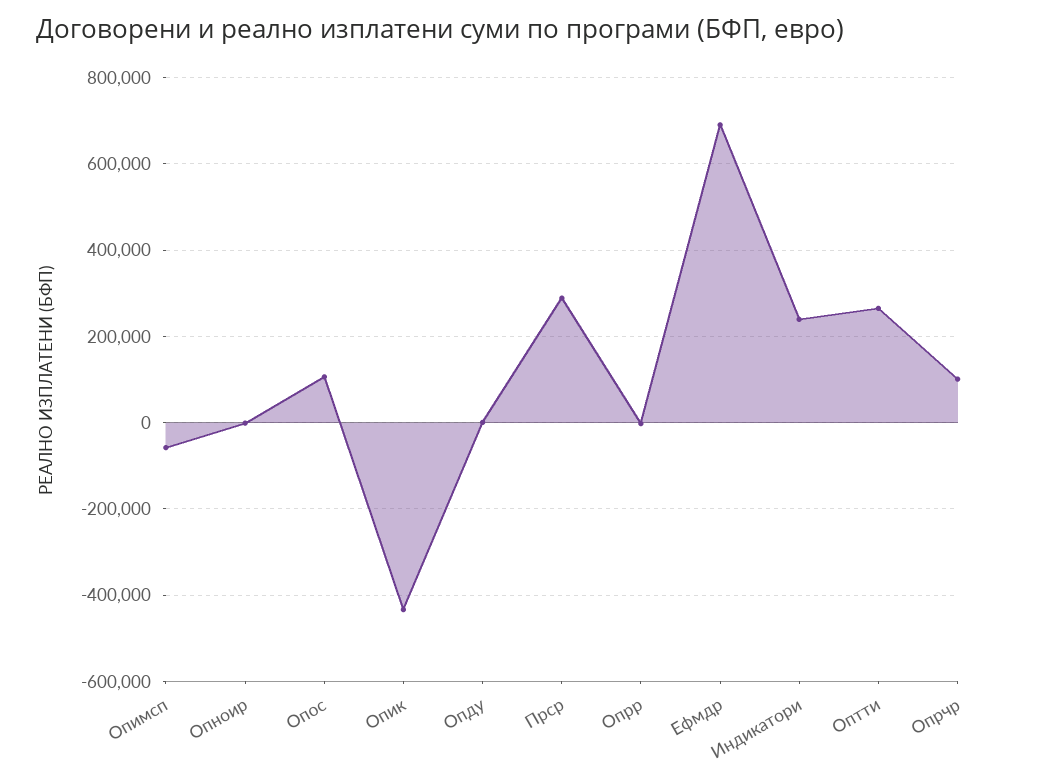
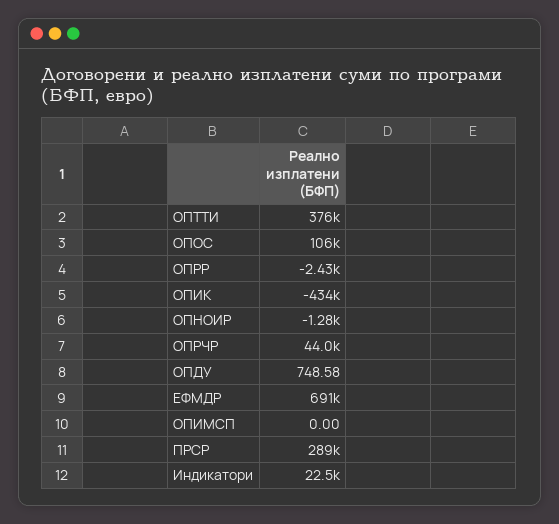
Опимсп: -60000 -> 0
Индикатори: 240000 -> 22500
Оптти: 260000 -> 376000
Опрчр: 100000 -> 44000

